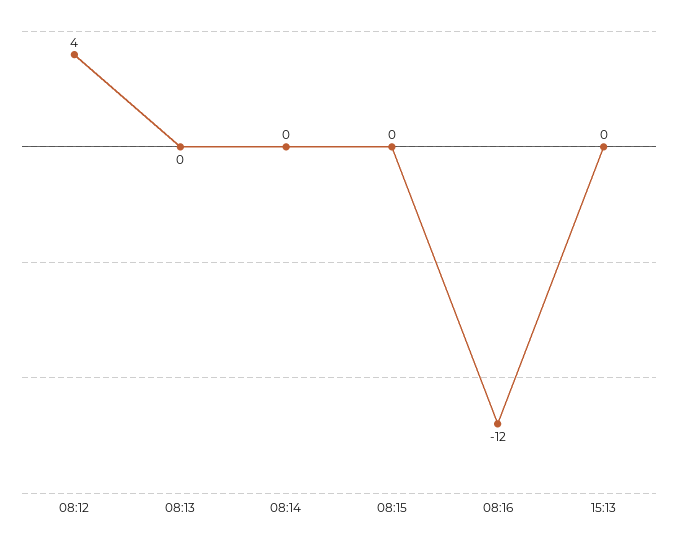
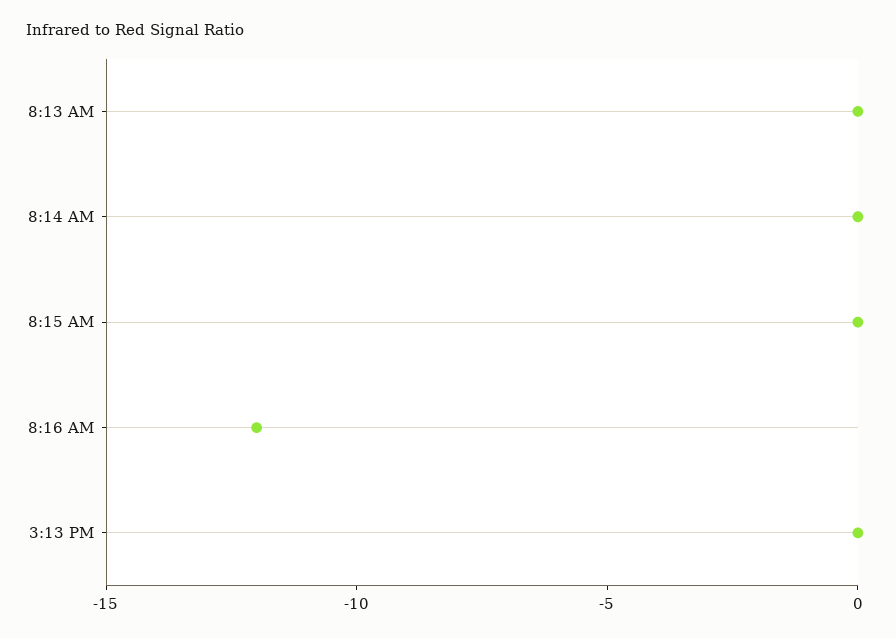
08:12: 4 -> none

